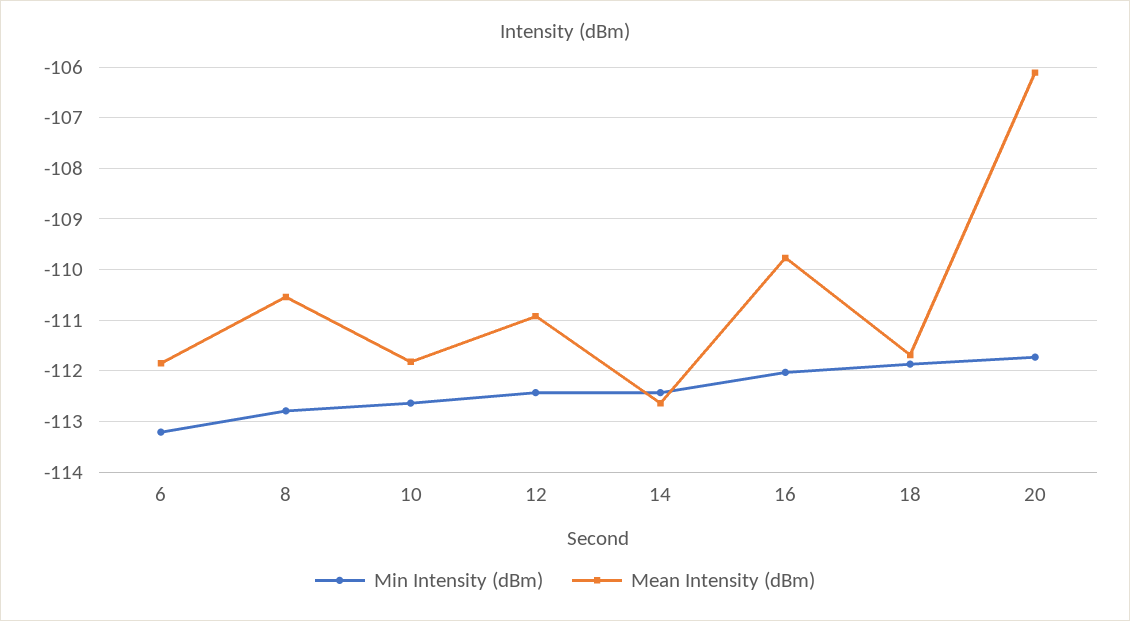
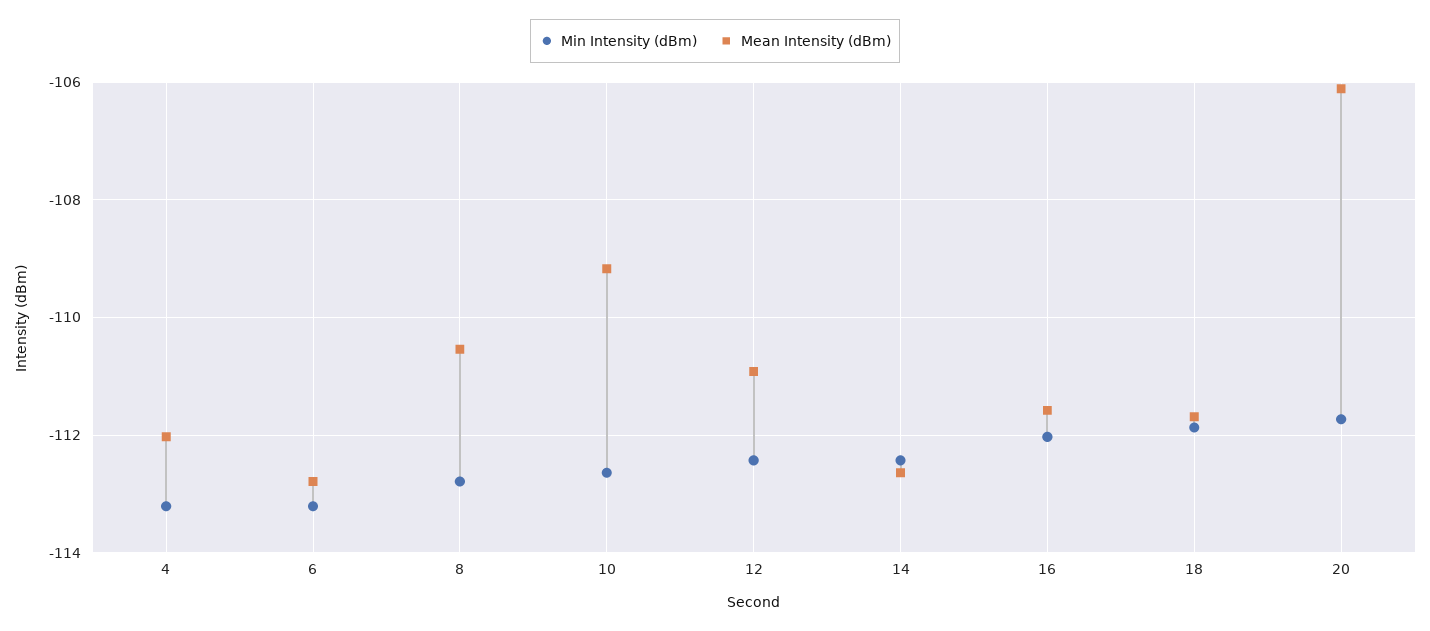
Mean Intensity (dBm), 6: -111.8 -> -112.8
Mean Intensity (dBm), 10: -111.8 -> -109.2
Mean Intensity (dBm), 16: -109.8 -> -111.6
Min Intensity (dBm), 4: none -> -113.2
Mean Intensity (dBm), 4: none -> -112

